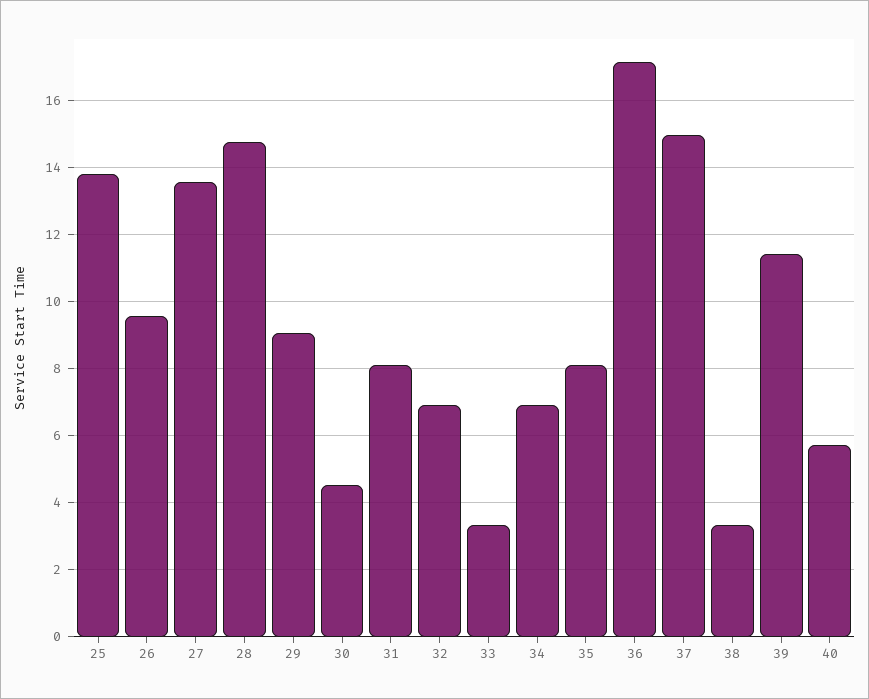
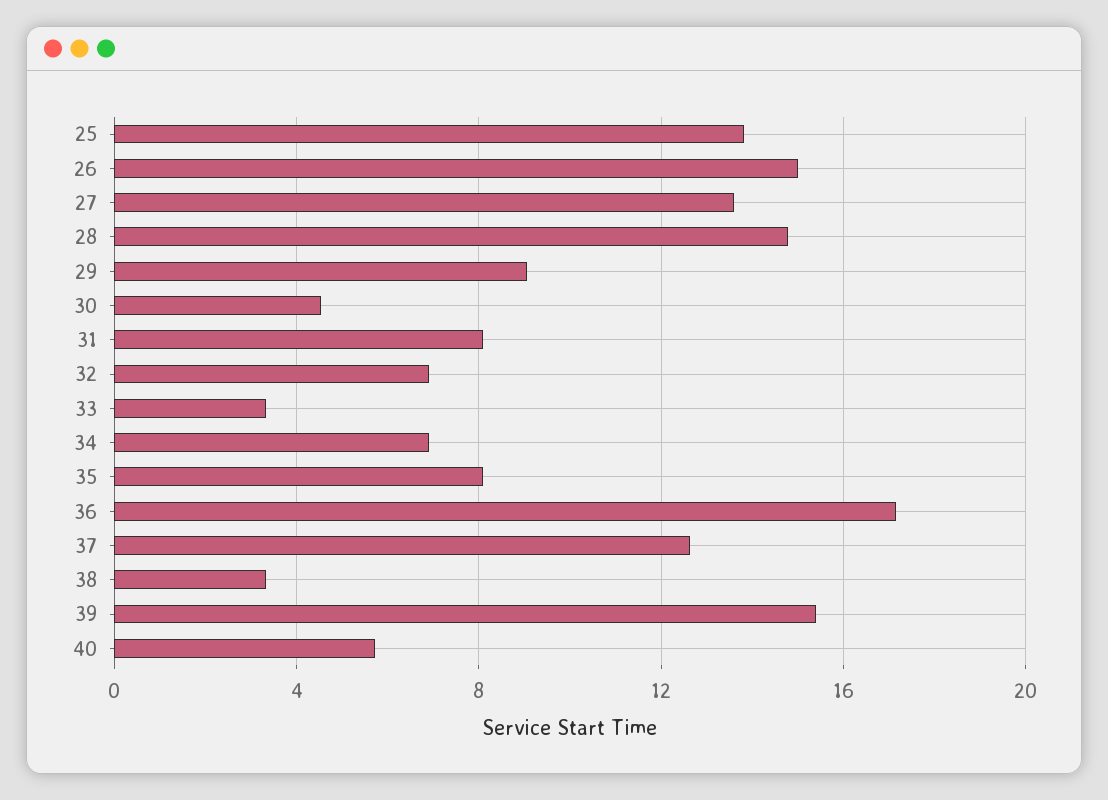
26: 9.6 -> 15
37: 15 -> 12.5
39: 11.4 -> 15.5

